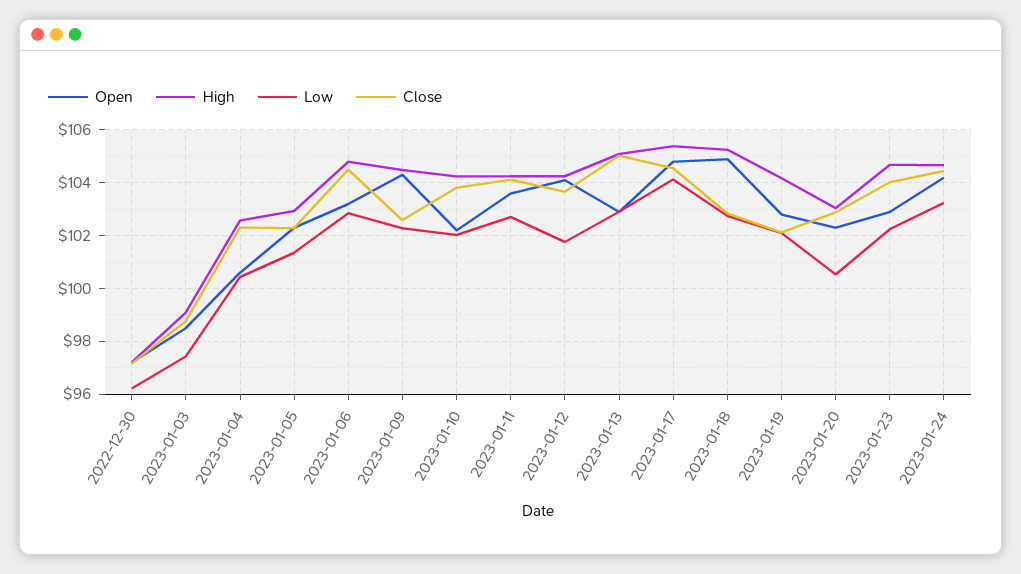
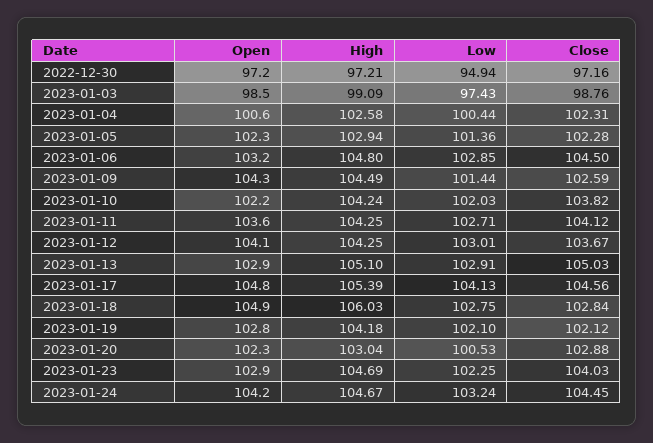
Low, 2022-12-30: 96.25 -> 94.94
Low, 2023-01-09: 102.25 -> 101.44
Low, 2023-01-12: 101.75 -> 103.01
High, 2023-01-18: 105.25 -> 106.03

